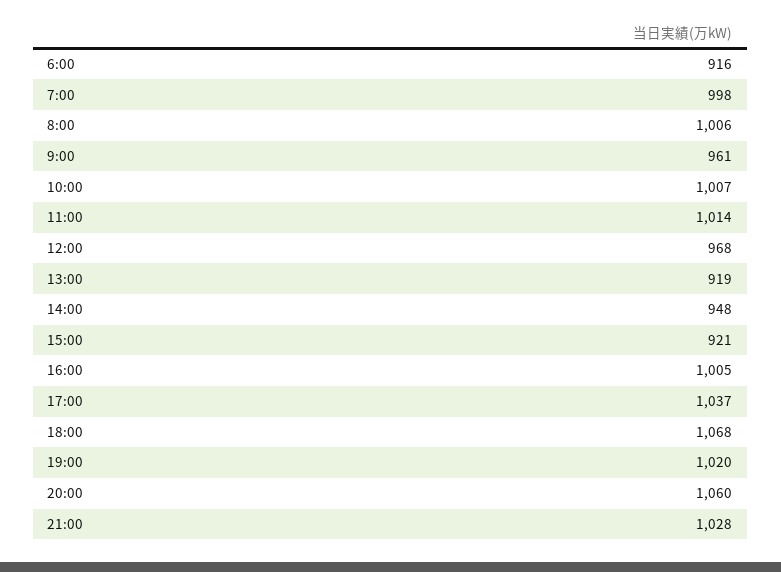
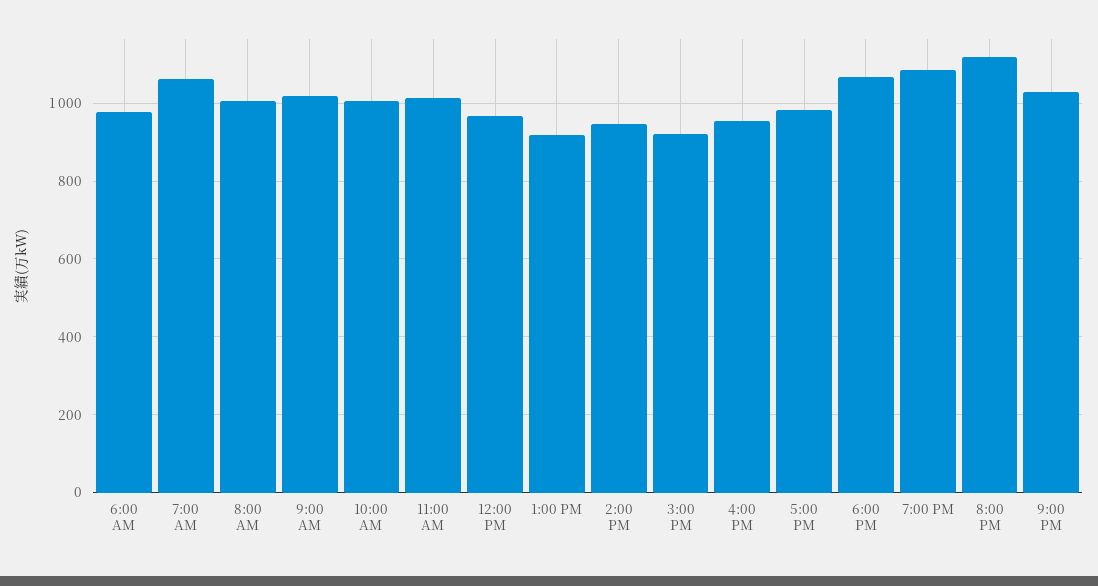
6:00: 916 -> 980
7:00: 998 -> 1060
9:00: 961 -> 1020
16:00: 1005 -> 960
17:00: 1037 -> 980
19:00: 1020 -> 1080
20:00: 1060 -> 1120

